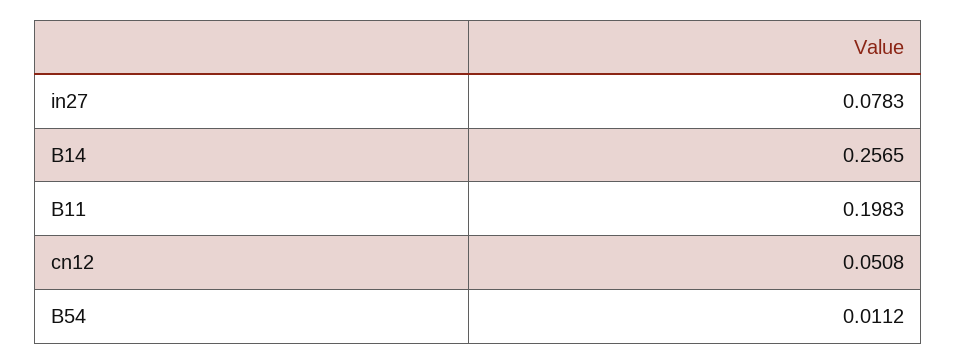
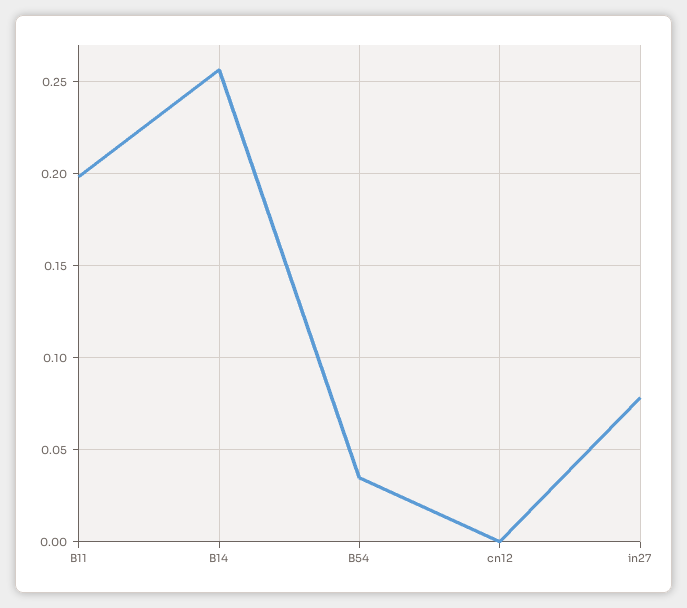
cn12: 0.0508 -> 0
B54: 0.0112 -> 0.035

